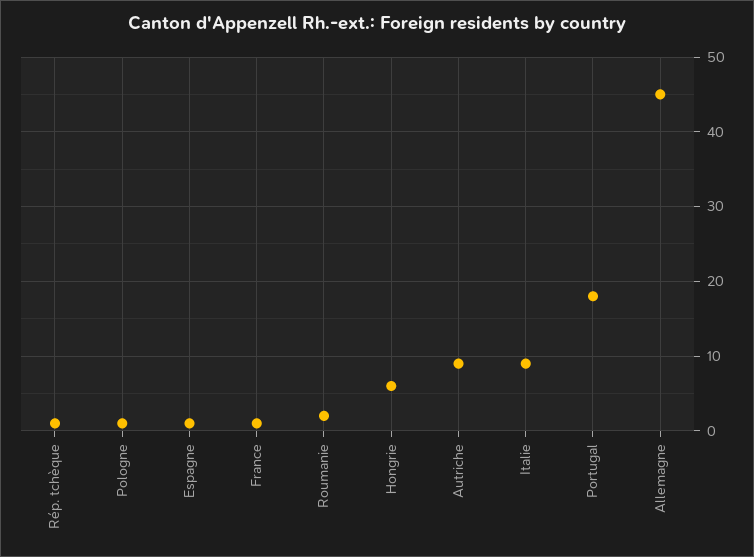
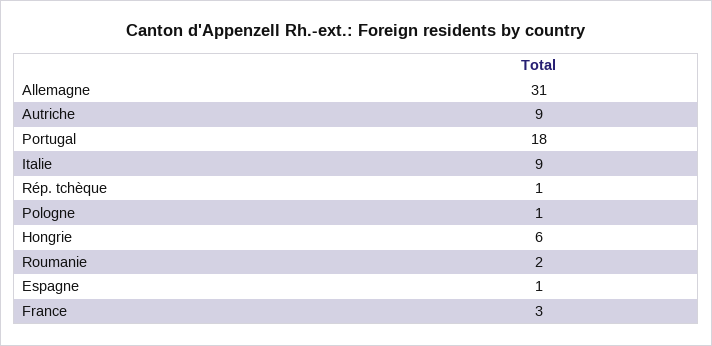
France: 1 -> 3
Allemagne: 45 -> 31

